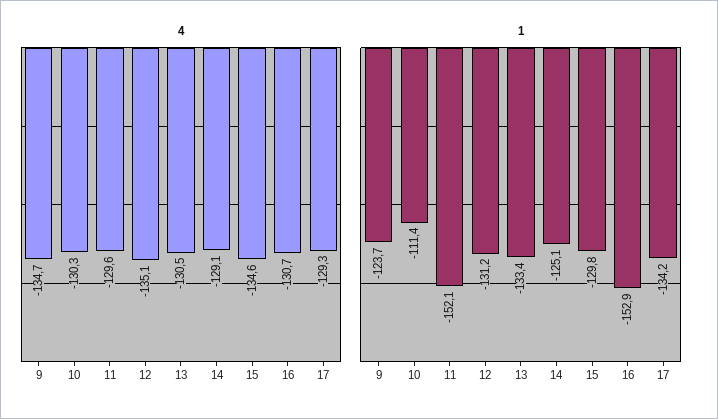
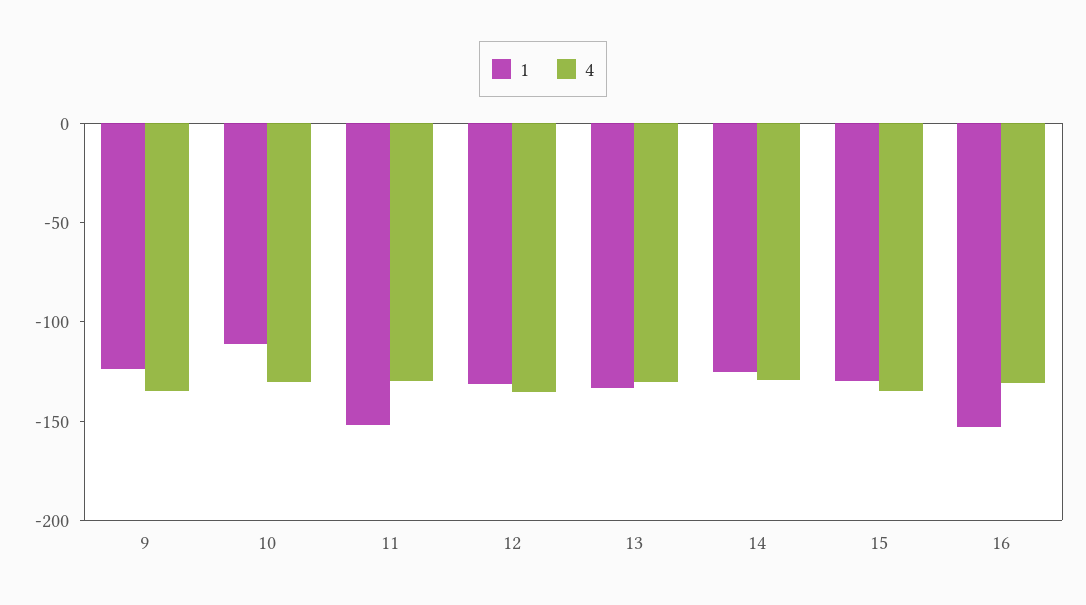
4, 17: -129.3 -> none
1, 17: -134.2 -> none

